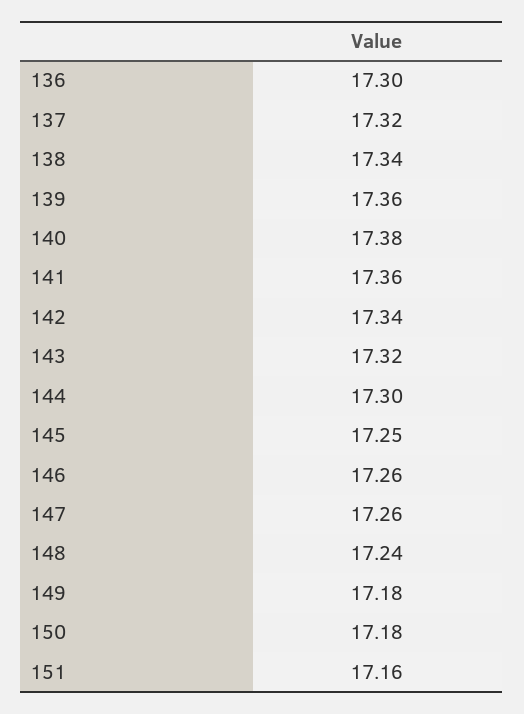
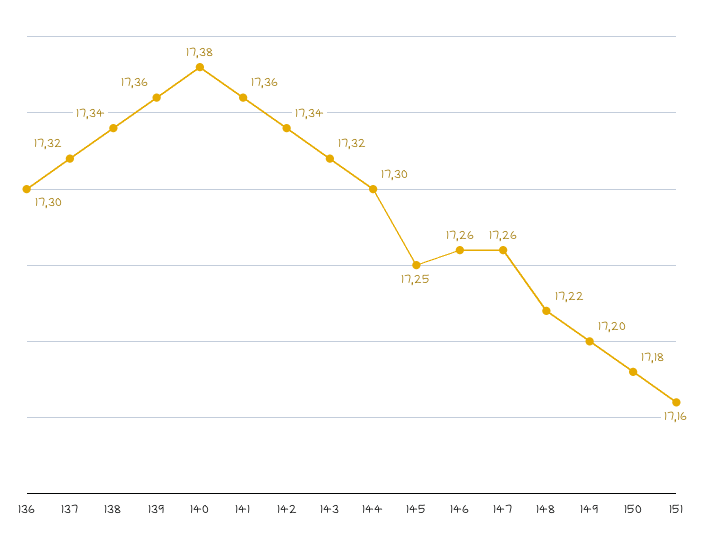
148: 17.24 -> 17.22
149: 17.18 -> 17.2

